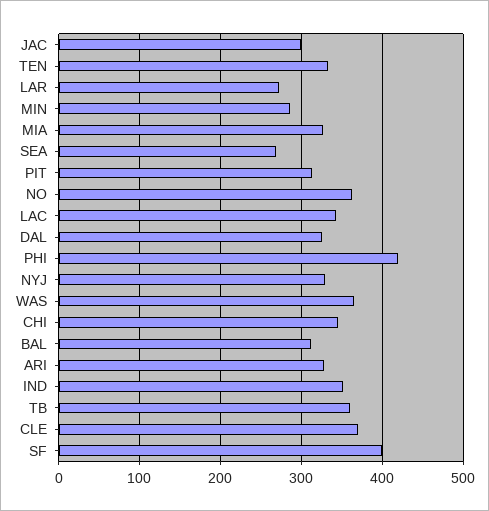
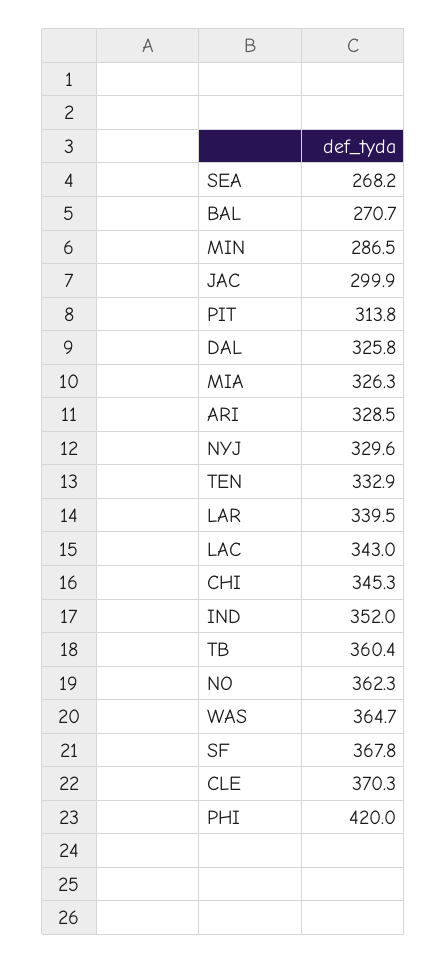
LAR: 270 -> 339.5
BAL: 310 -> 270.7
SF: 400 -> 367.8

